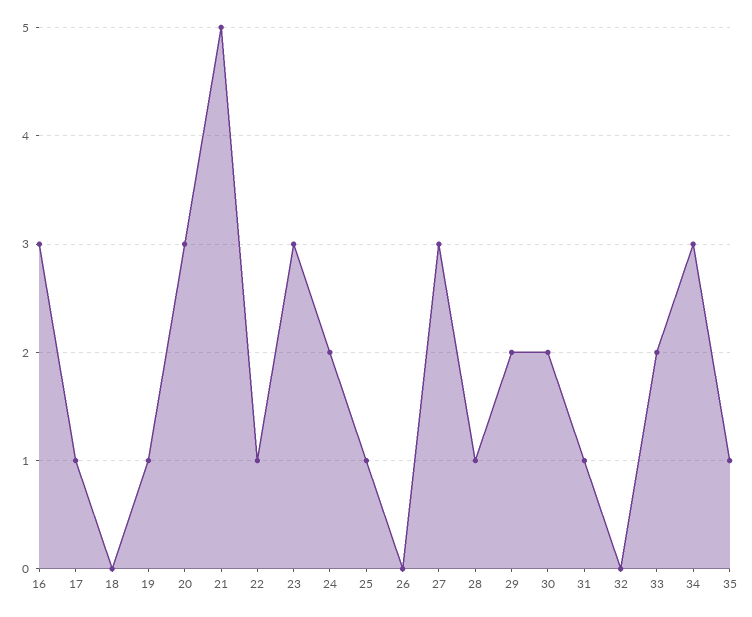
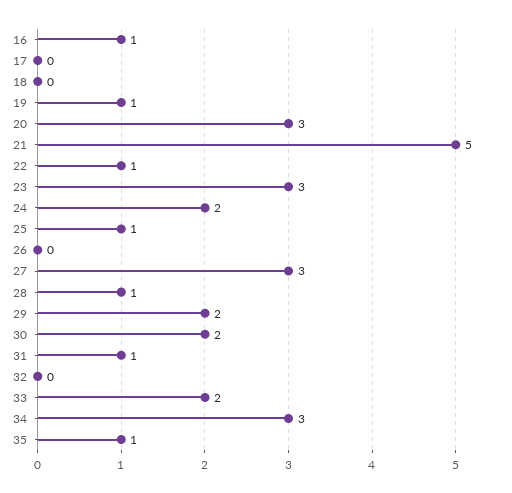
16: 3 -> 1
17: 1 -> 0

